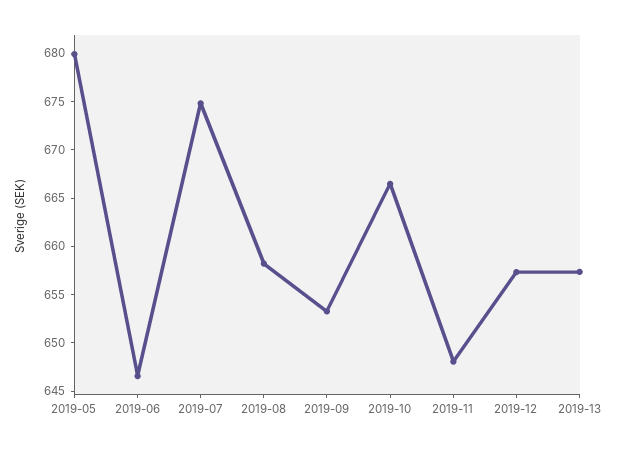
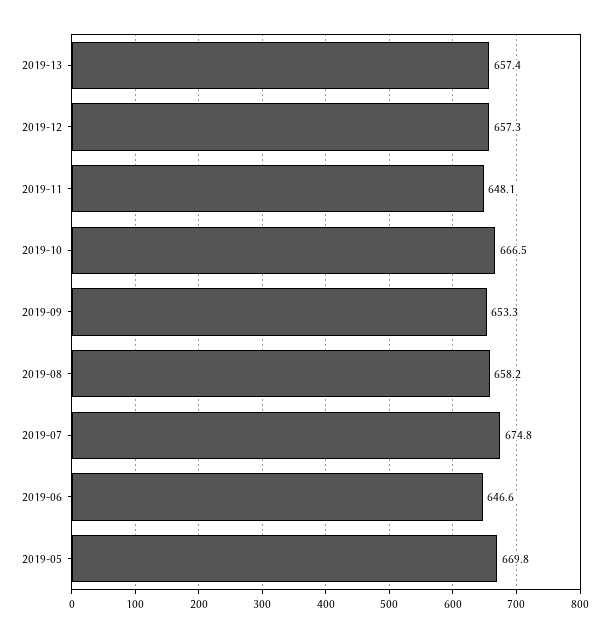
2019-05: 680 -> 669.8

